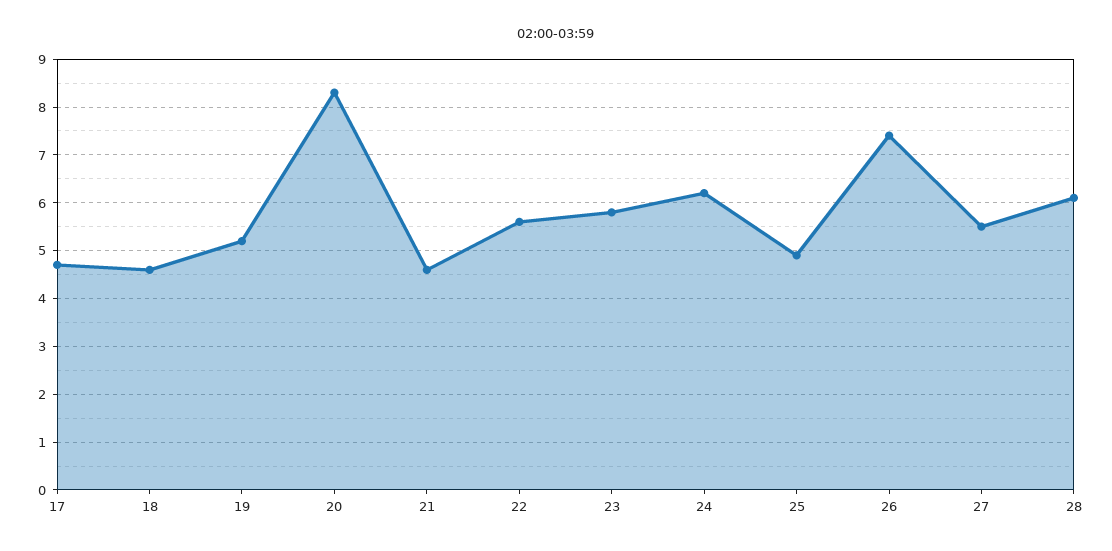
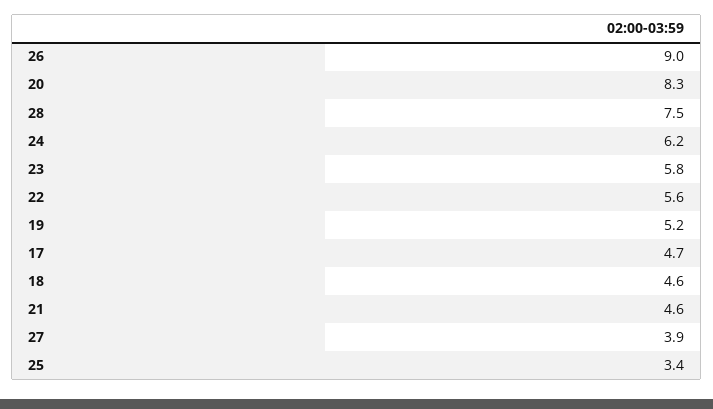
25: 5 -> 3.4
26: 7.5 -> 9
27: 5.5 -> 3.9
28: 6 -> 7.5

